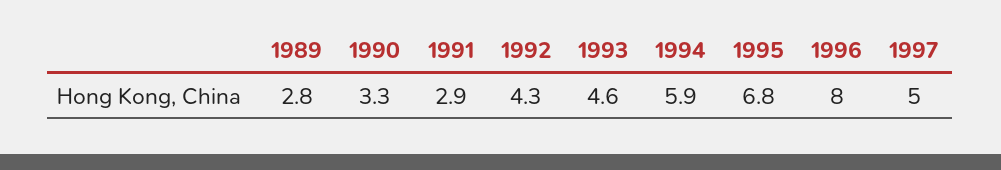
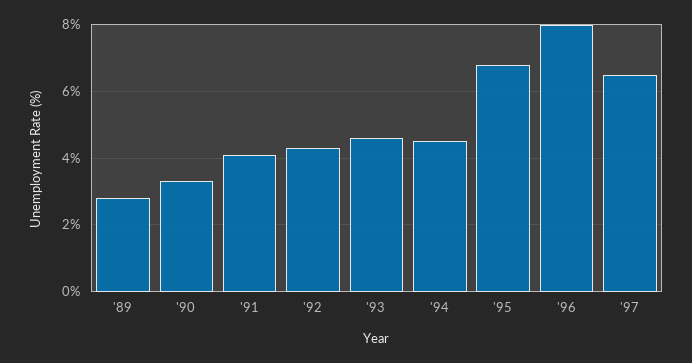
1991: 2.9 -> 4
1994: 5.9 -> 4.5
1997: 5 -> 6.5

